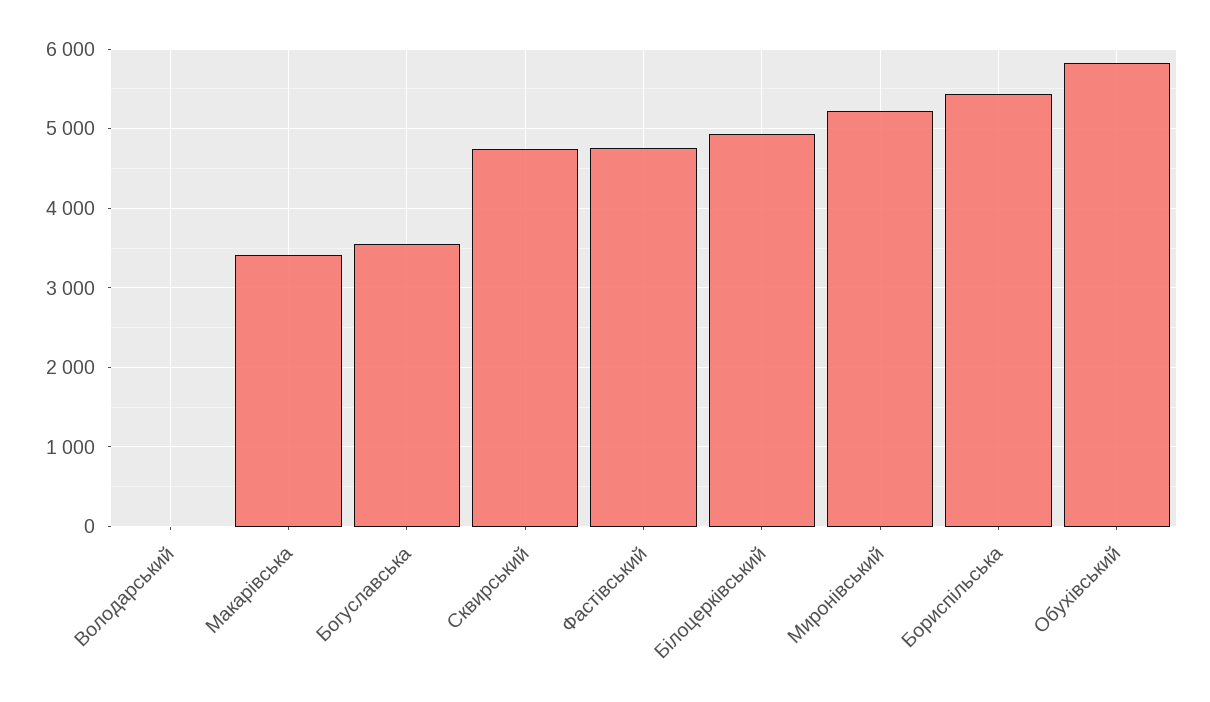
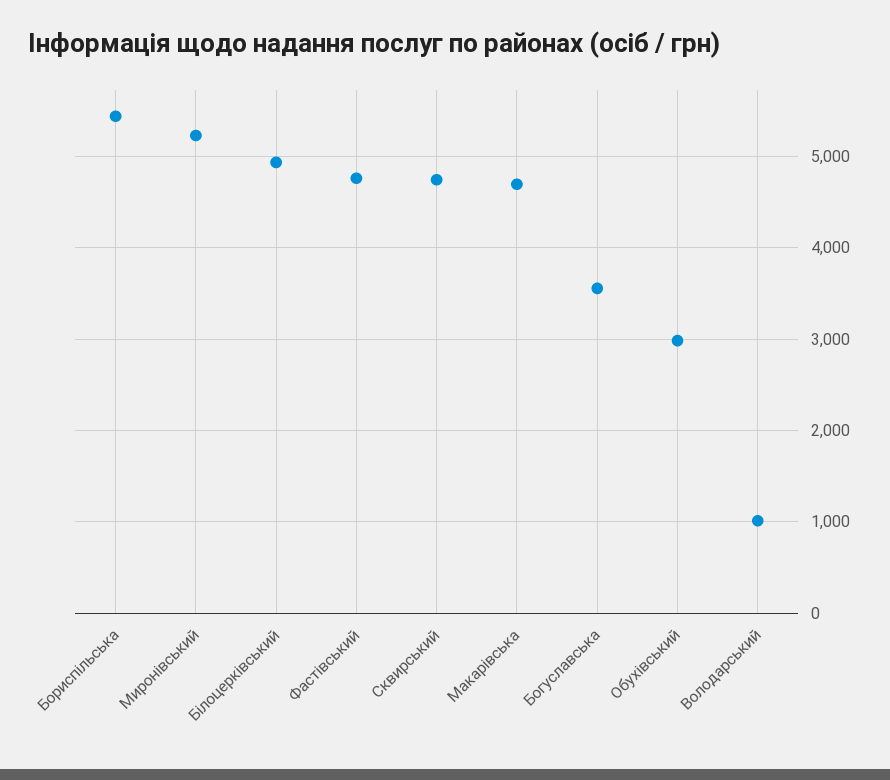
Володарський: 0 -> 1000
Макарівська: 3400 -> 4700
Обухівський: 5800 -> 3000

